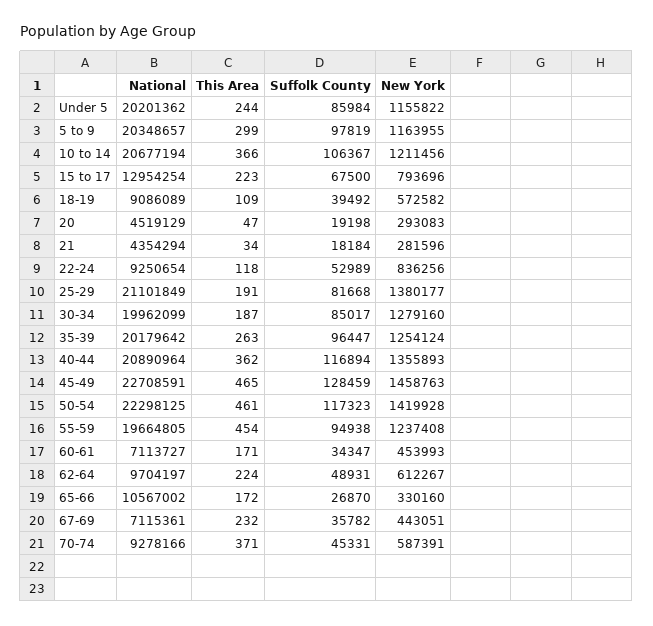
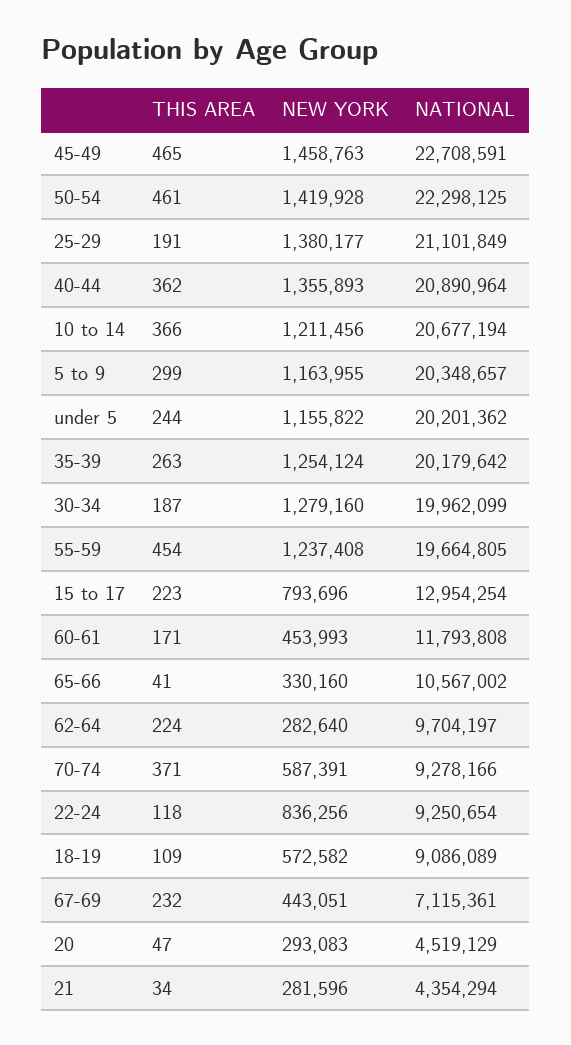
Suffolk County, Under 5: 85984 -> none
Suffolk County, 5 to 9: 97819 -> none
Suffolk County, 10 to 14: 106367 -> none
Suffolk County, 15 to 17: 67500 -> none
Suffolk County, 18-19: 39492 -> none
Suffolk County, 20: 19198 -> none
Suffolk County, 21: 18184 -> none
Suffolk County, 22-24: 52989 -> none
Suffolk County, 25-29: 81668 -> none
Suffolk County, 30-34: 85017 -> none
Suffolk County, 35-39: 96447 -> none
Suffolk County, 40-44: 116894 -> none
Suffolk County, 45-49: 128459 -> none
Suffolk County, 50-54: 117323 -> none
Suffolk County, 55-59: 94938 -> none
National, 60-61: 7113727 -> 11793808
Suffolk County, 60-61: 34347 -> none
Suffolk County, 62-64: 48931 -> none
New York, 62-64: 612267 -> 282640
This Area, 65-66: 172 -> 41
Suffolk County, 65-66: 26870 -> none
Suffolk County, 67-69: 35782 -> none
Suffolk County, 70-74: 45331 -> none

